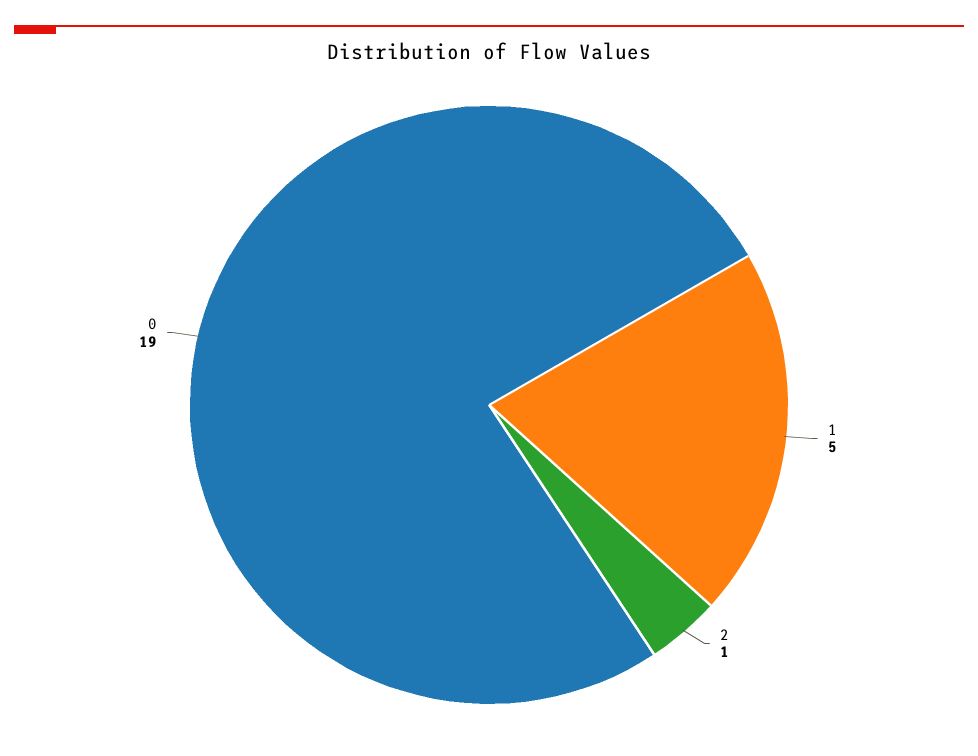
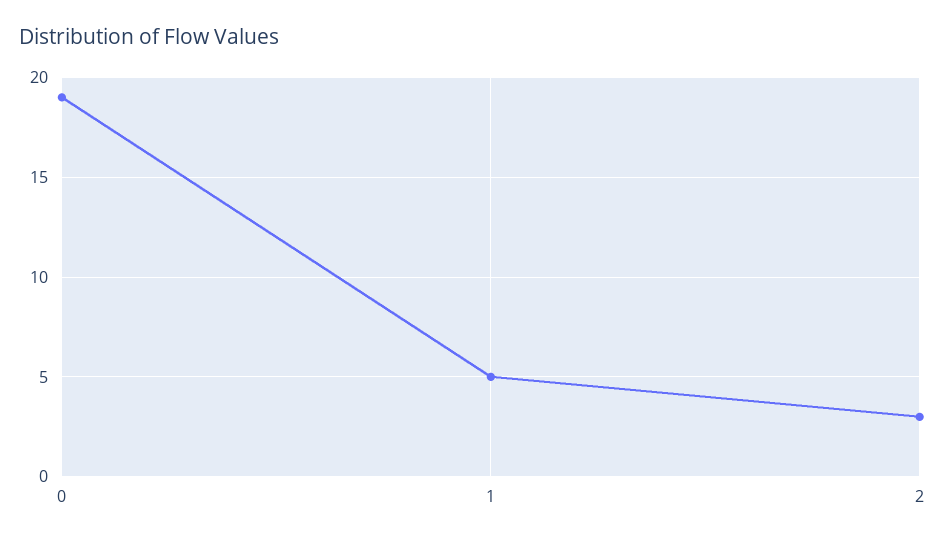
2: 1 -> 3

